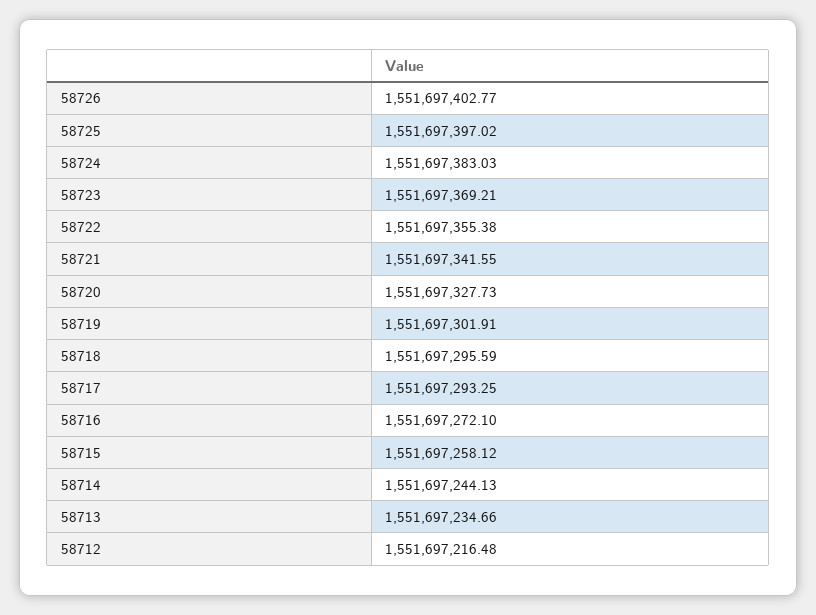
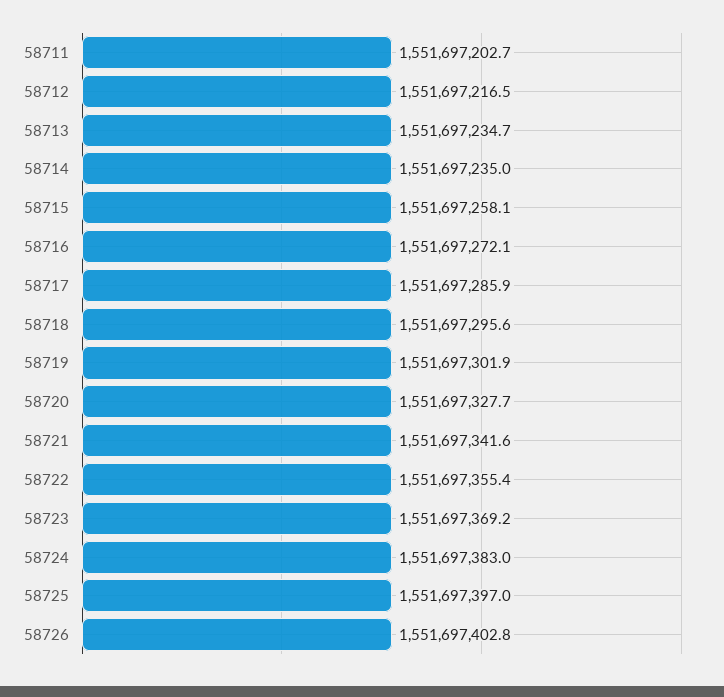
58717: 1551697293.25 -> 1551697285.9
58714: 1551697244.13 -> 1551697235
58711: none -> 1551697202.7

